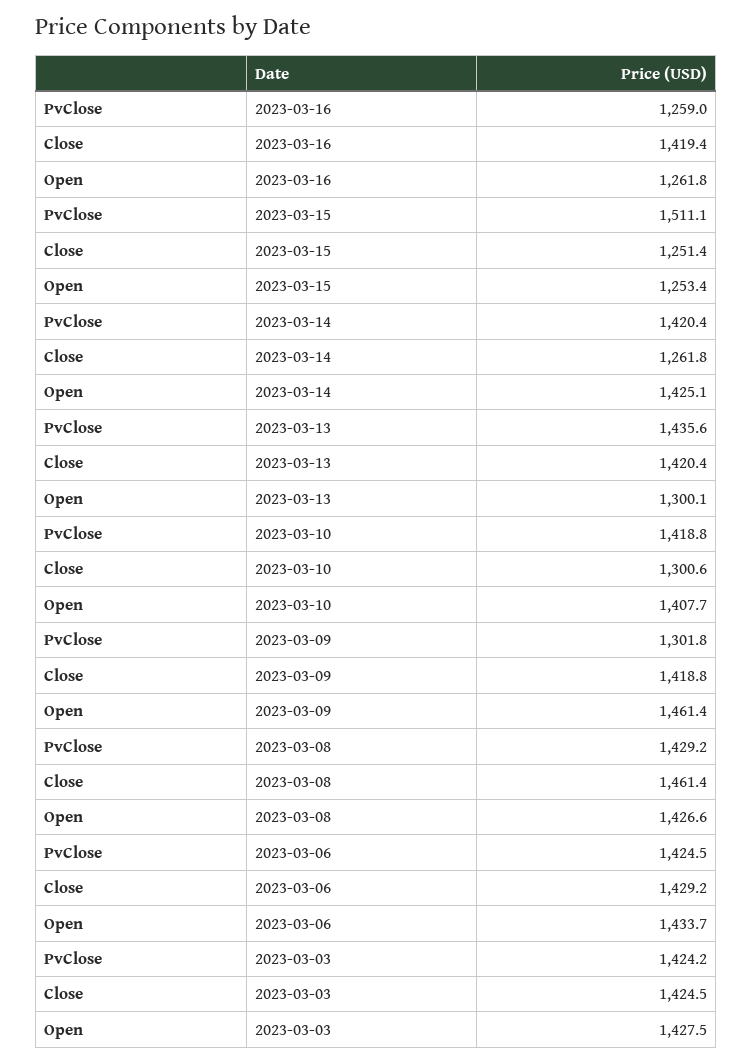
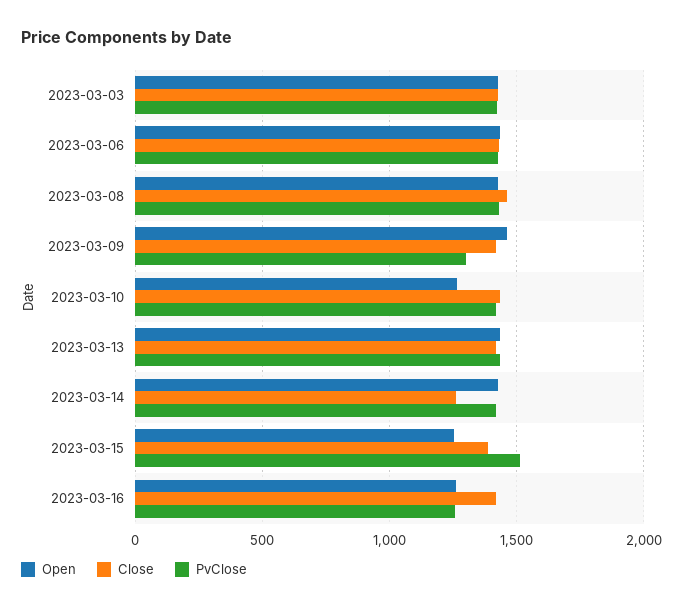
Close, 2023-03-15: 1251.4 -> 1400
Open, 2023-03-13: 1300.1 -> 1450
Close, 2023-03-10: 1300.6 -> 1450
Open, 2023-03-10: 1407.7 -> 1250

